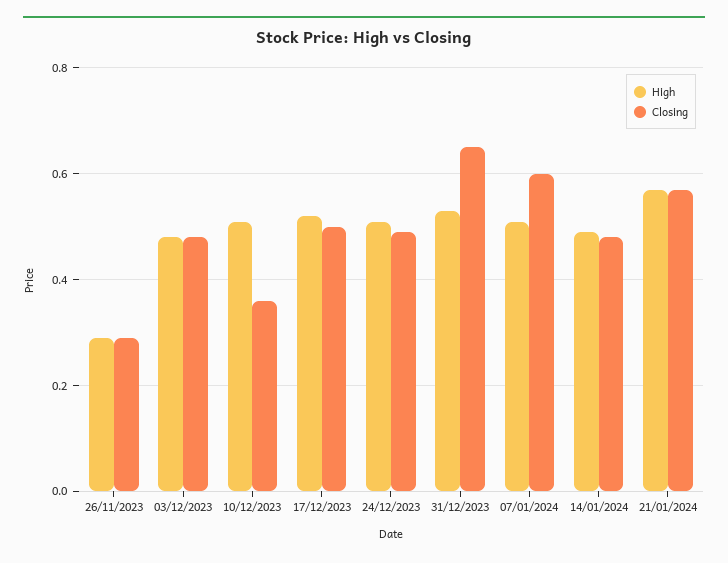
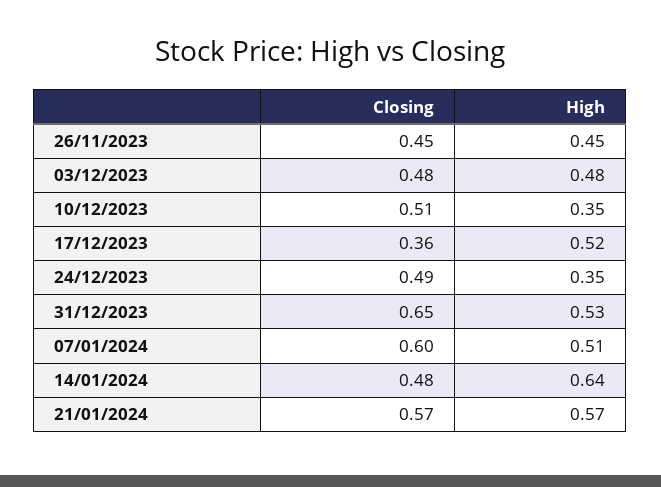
High, 26/11/2023: 0.3 -> 0.45
Closing, 26/11/2023: 0.3 -> 0.45
High, 10/12/2023: 0.5 -> 0.35
Closing, 10/12/2023: 0.35 -> 0.51
Closing, 17/12/2023: 0.5 -> 0.36
High, 24/12/2023: 0.5 -> 0.35
High, 14/01/2024: 0.5 -> 0.64

